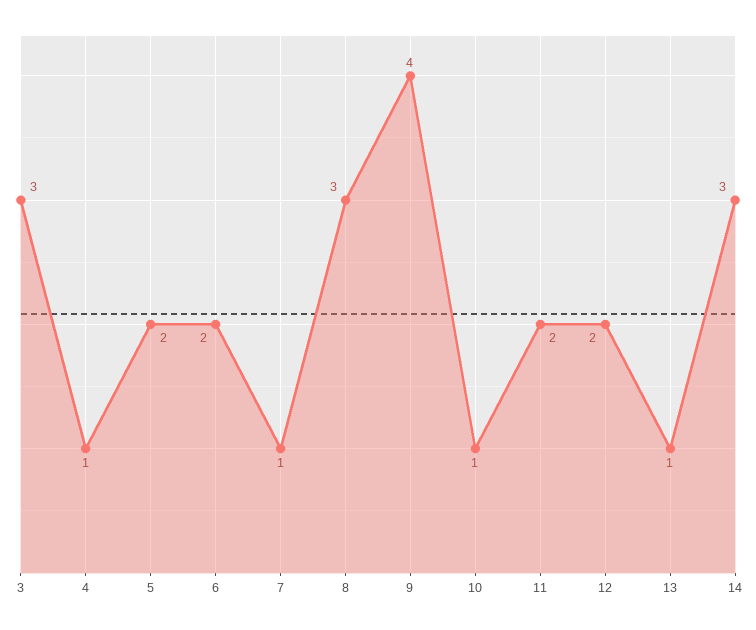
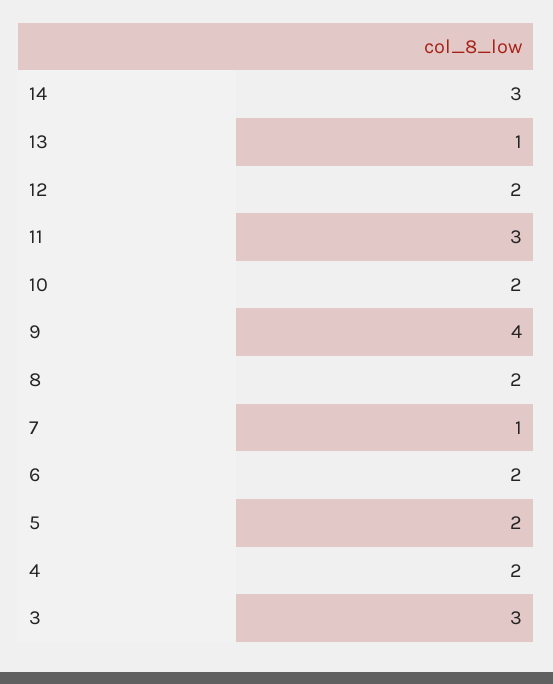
4: 1 -> 2
8: 3 -> 2
10: 1 -> 2
11: 2 -> 3

